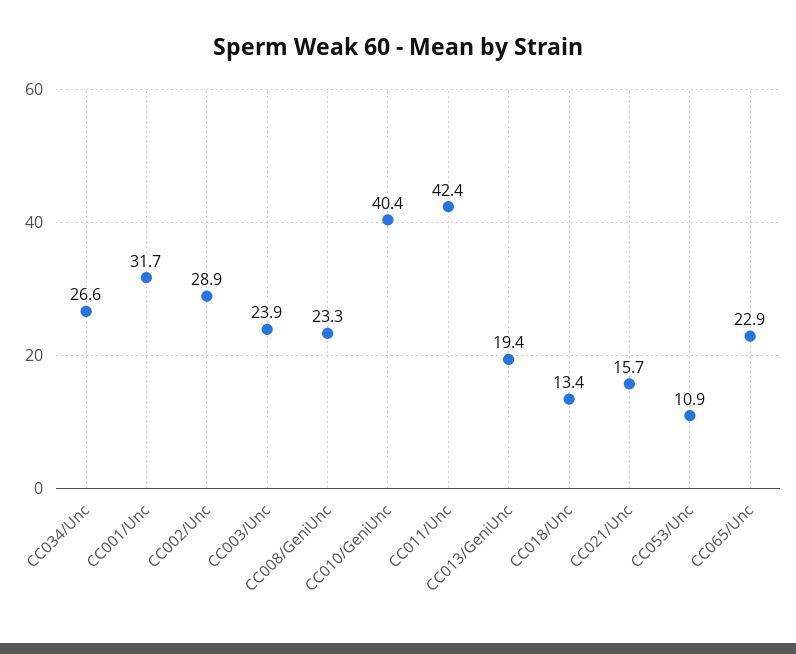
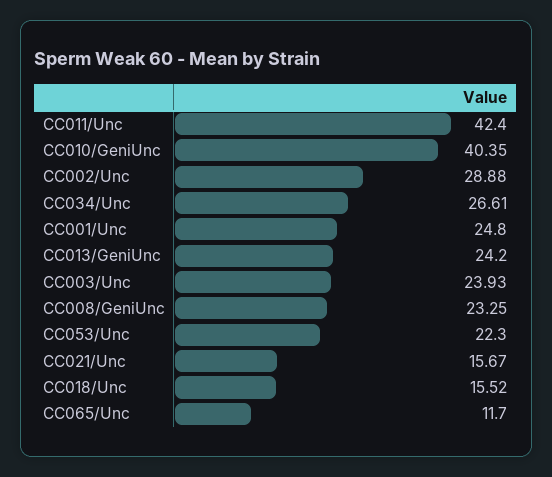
CC001/Unc: 31.7 -> 24.8
CC013/GeniUnc: 19.4 -> 24.2
CC018/Unc: 13.4 -> 15.52
CC053/Unc: 10.9 -> 22.3
CC065/Unc: 22.9 -> 11.7

